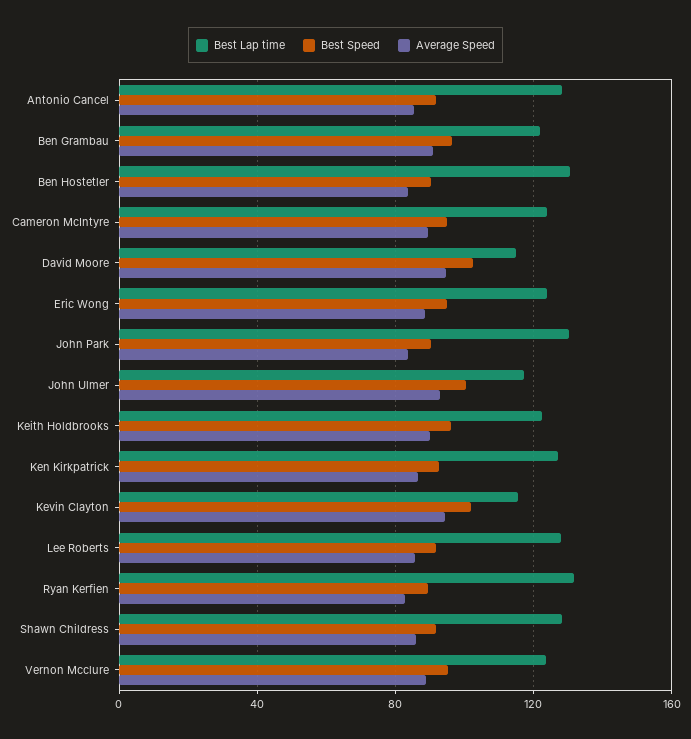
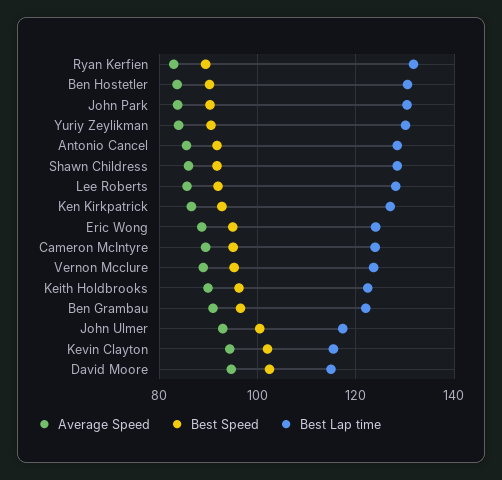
Average Speed, Yuriy Zeylikman: none -> 84
Best Speed, Yuriy Zeylikman: none -> 90
Best Lap time, Yuriy Zeylikman: none -> 130

